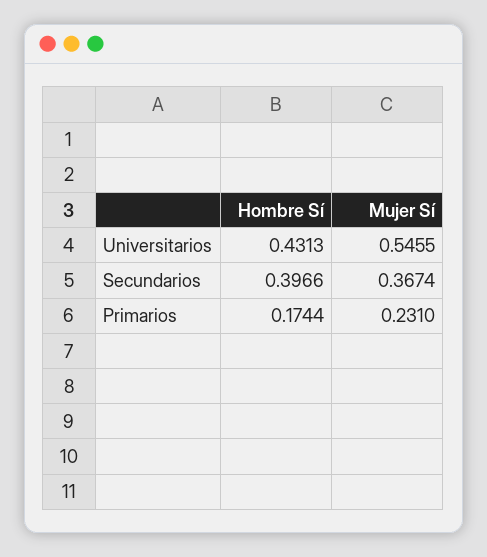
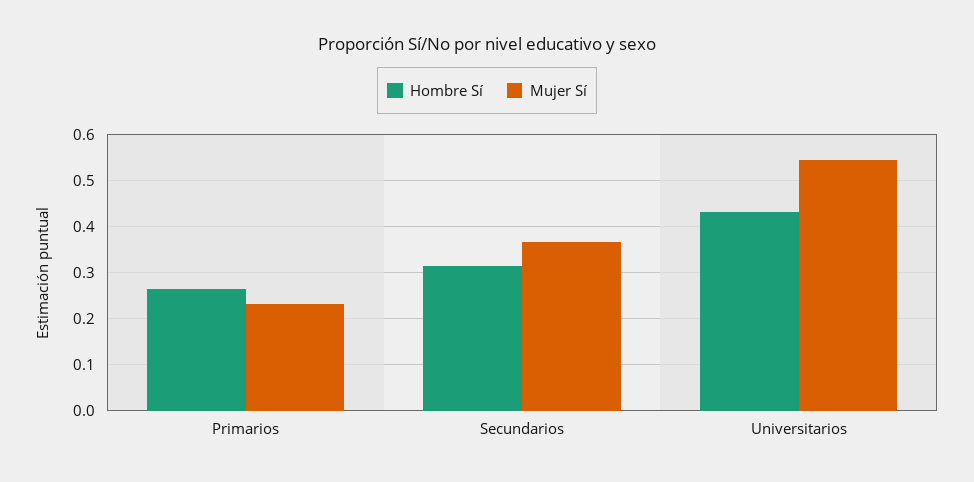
Hombre Sí, Secundarios: 0.3966 -> 0.32
Hombre Sí, Primarios: 0.1744 -> 0.26

